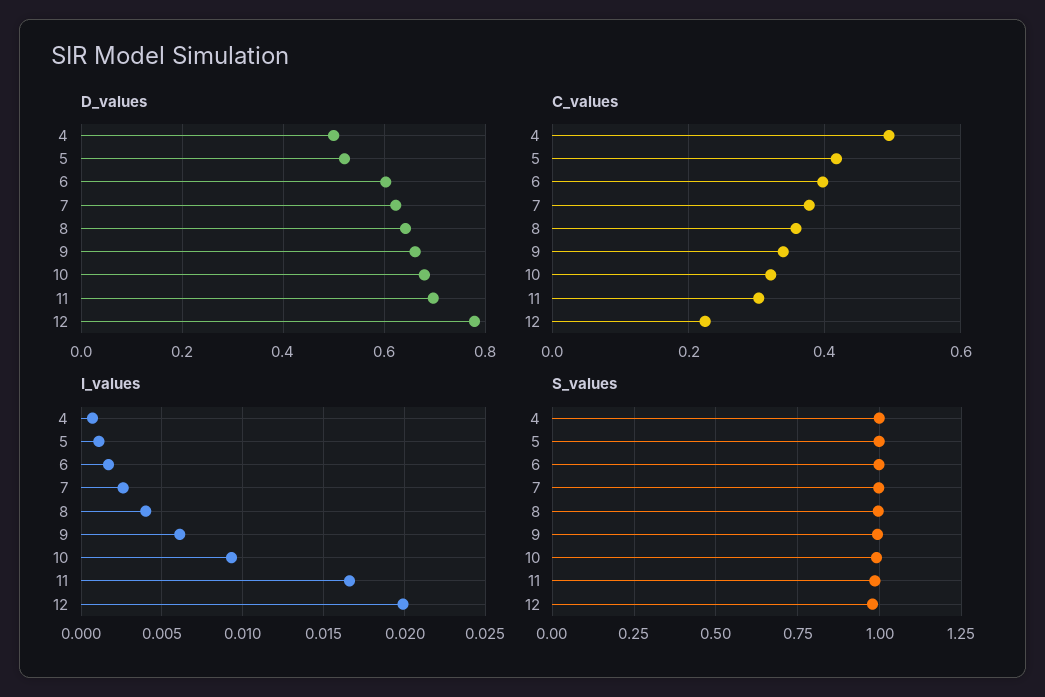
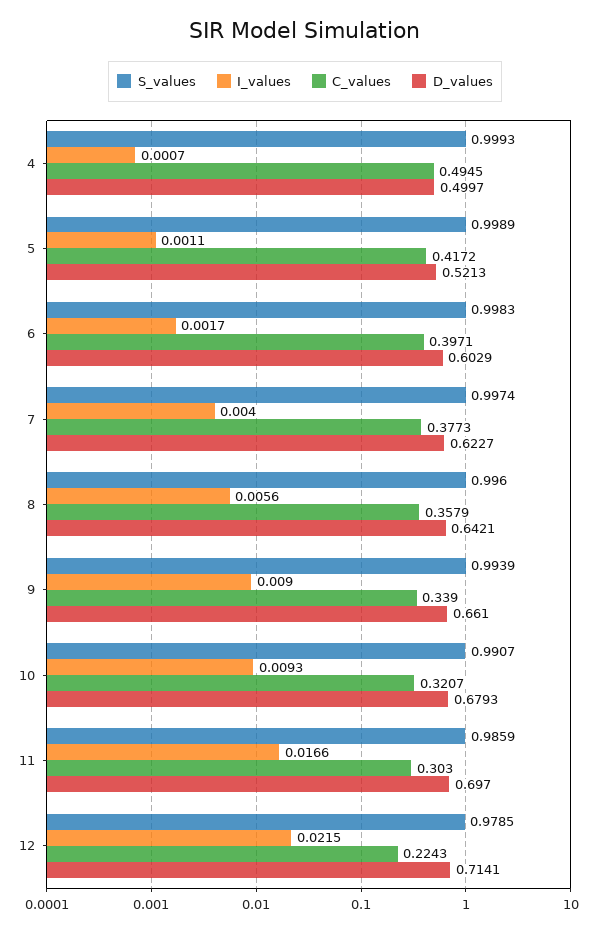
D_values, 12: 0.78 -> 0.7141
I_values, 7: 0.0025 -> 0.004
I_values, 8: 0.004 -> 0.0056
I_values, 9: 0.006 -> 0.009
I_values, 12: 0.02 -> 0.0215

